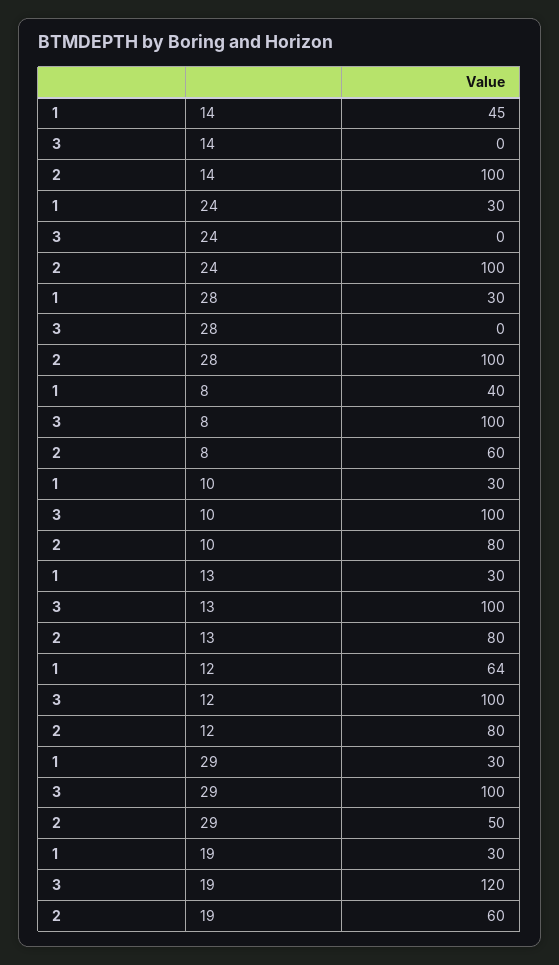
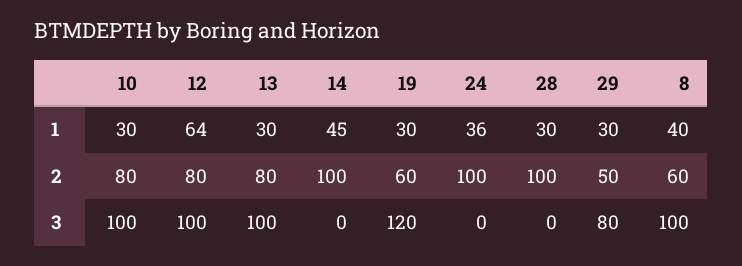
1, 24: 30 -> 36
3, 29: 100 -> 80

